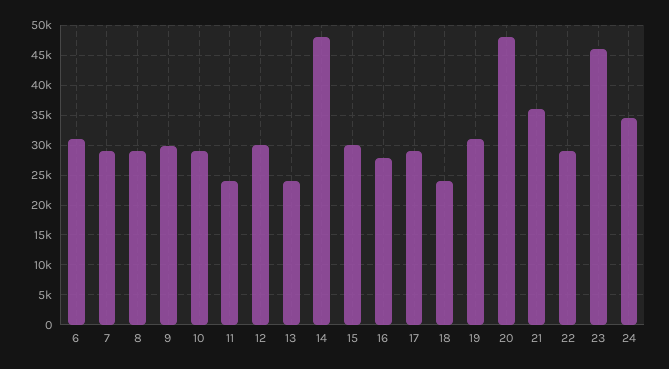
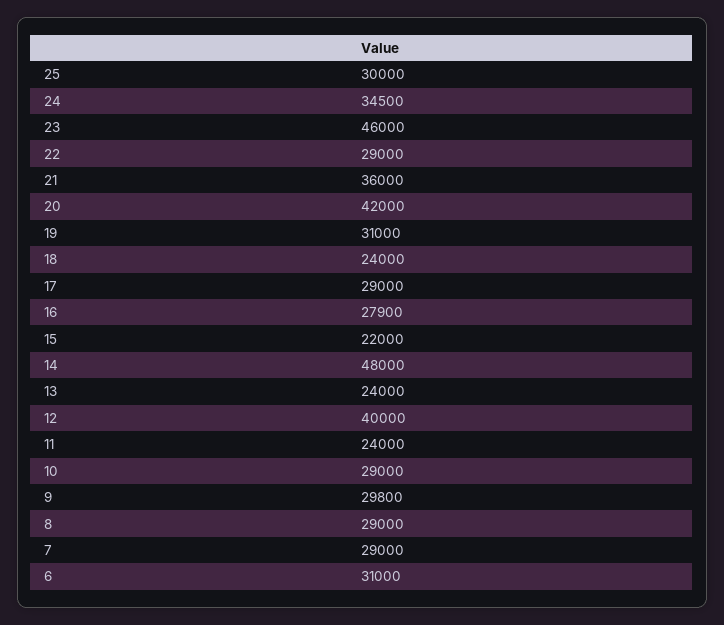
12: 30000 -> 40000
15: 30000 -> 22000
20: 47500 -> 42000
25: none -> 30000

